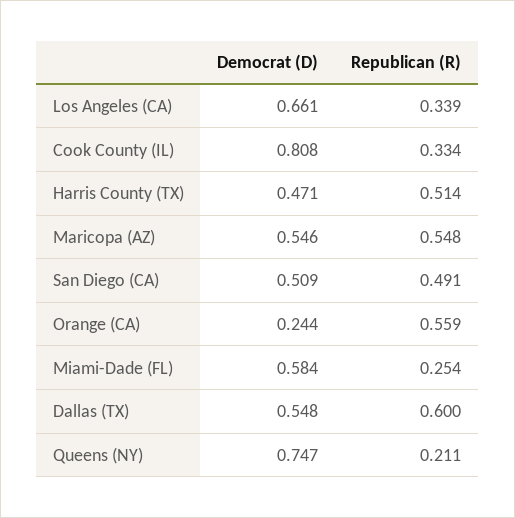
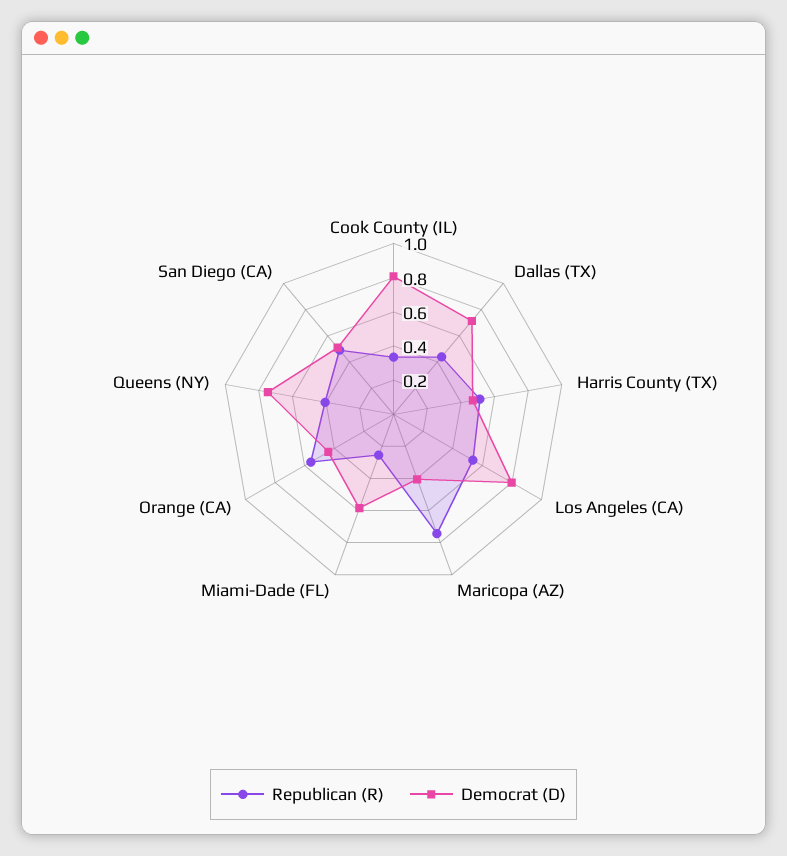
Democrat (D), Los Angeles (CA): 0.661 -> 0.8
Republican (R), Los Angeles (CA): 0.339 -> 0.55
Democrat (D), Maricopa (AZ): 0.546 -> 0.4
Republican (R), Maricopa (AZ): 0.548 -> 0.75
Democrat (D), Orange (CA): 0.244 -> 0.45
Democrat (D), Dallas (TX): 0.548 -> 0.7
Republican (R), Dallas (TX): 0.6 -> 0.45
Republican (R), Queens (NY): 0.211 -> 0.4

